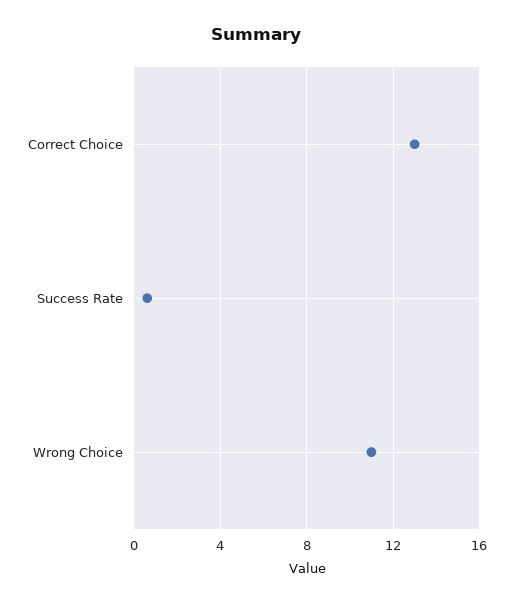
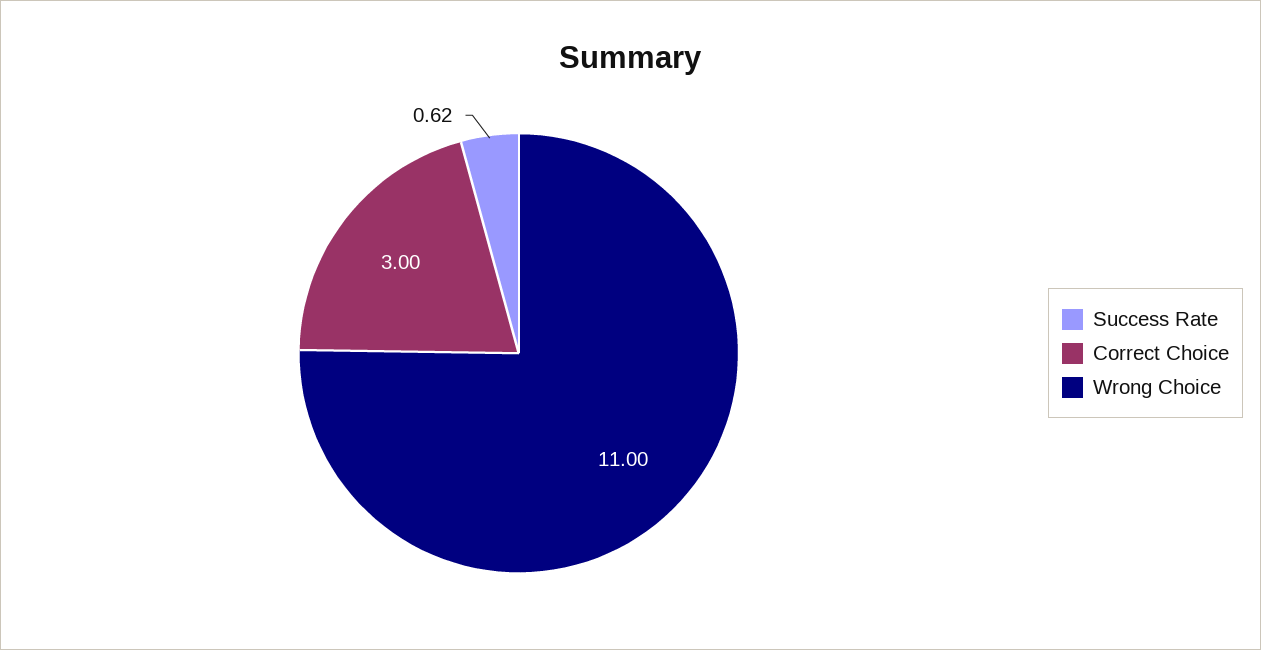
Correct Choice: 13 -> 3

